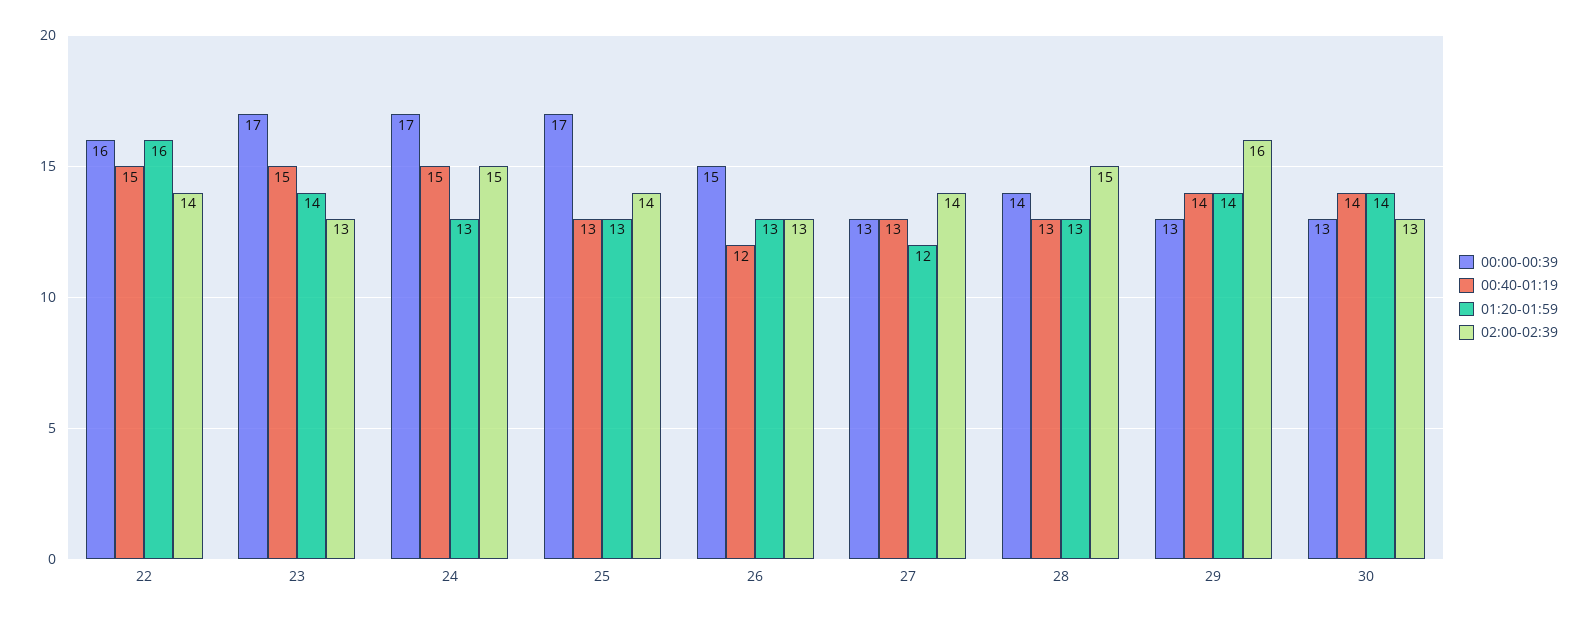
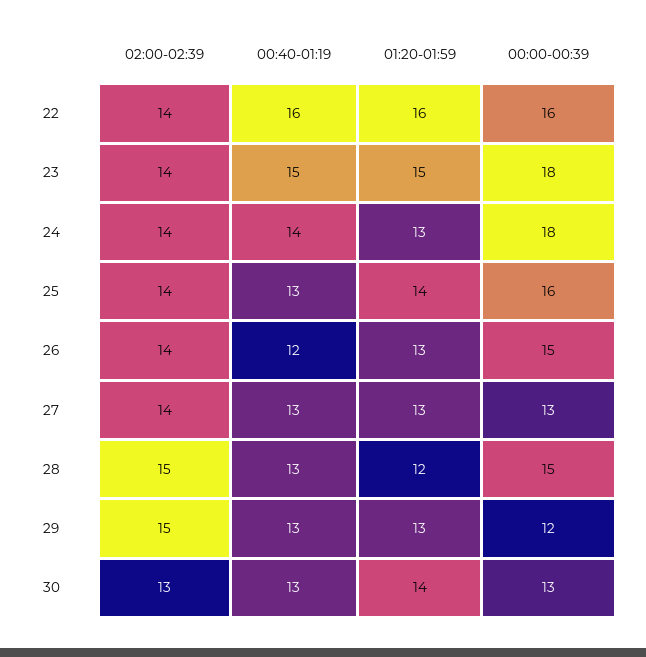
00:40-01:19, 22: 15 -> 16
00:00-00:39, 23: 17 -> 18
01:20-01:59, 23: 14 -> 15
02:00-02:39, 23: 13 -> 14
00:00-00:39, 24: 17 -> 18
00:40-01:19, 24: 15 -> 14
02:00-02:39, 24: 15 -> 14
00:00-00:39, 25: 17 -> 16
01:20-01:59, 25: 13 -> 14
02:00-02:39, 26: 13 -> 14
01:20-01:59, 27: 12 -> 13
00:00-00:39, 28: 14 -> 15
01:20-01:59, 28: 13 -> 12
00:00-00:39, 29: 13 -> 12
00:40-01:19, 29: 14 -> 13
01:20-01:59, 29: 14 -> 13
02:00-02:39, 29: 16 -> 15
00:40-01:19, 30: 14 -> 13

